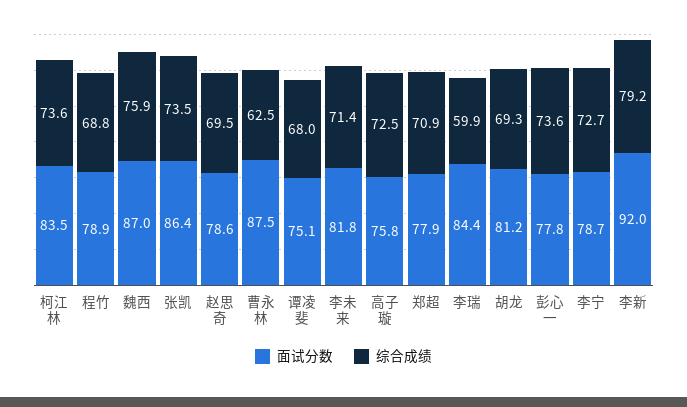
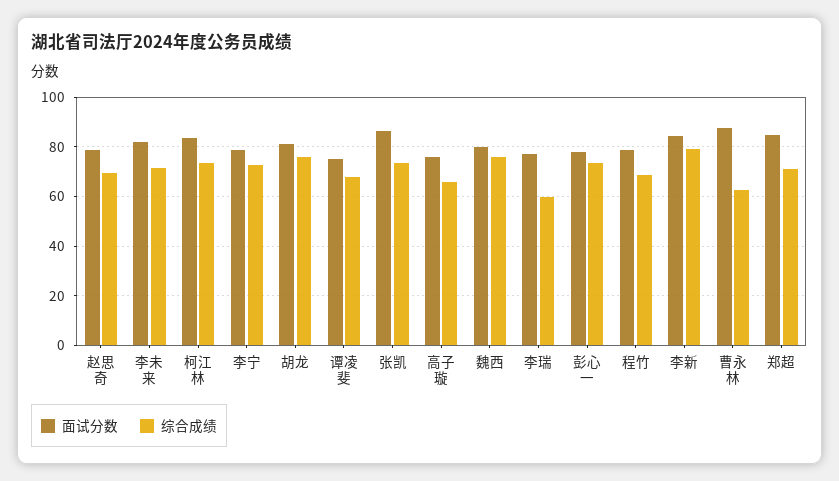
面试分数, 魏西: 87 -> 80
综合成绩, 高子璇: 72.5 -> 65
面试分数, 郑超: 77.9 -> 85
面试分数, 李瑞: 84.4 -> 77.5
综合成绩, 胡龙: 69.3 -> 75
面试分数, 李新: 92 -> 85

